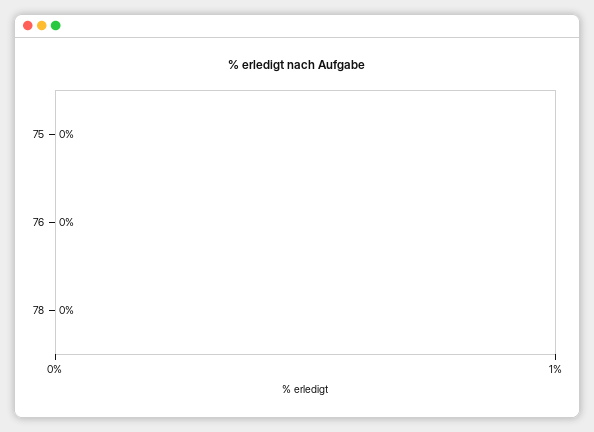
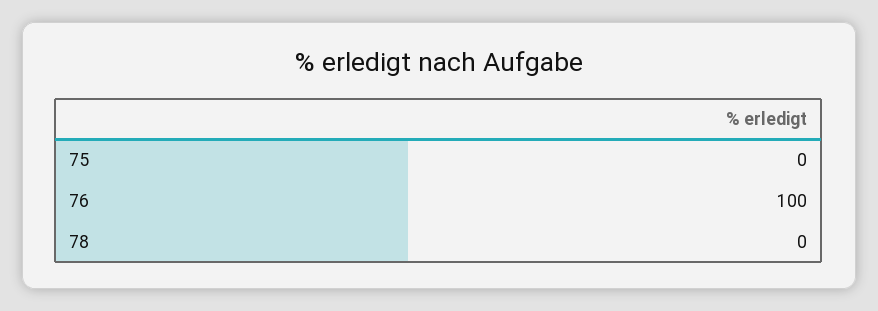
76: 0 -> 100

